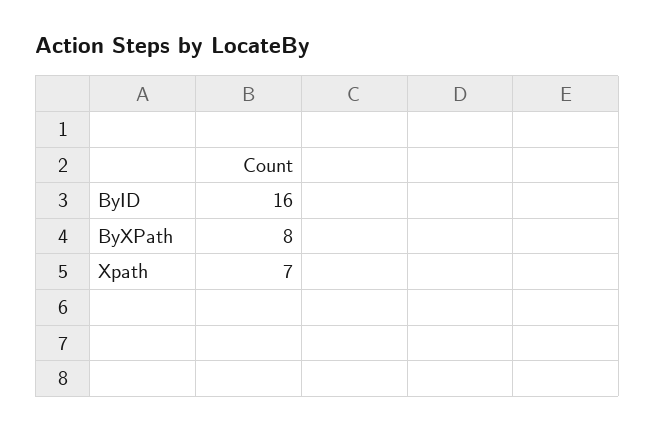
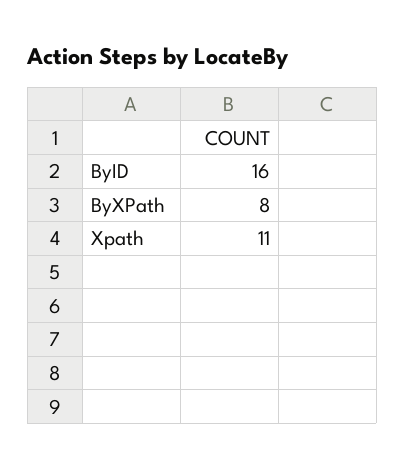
Xpath: 7 -> 11

